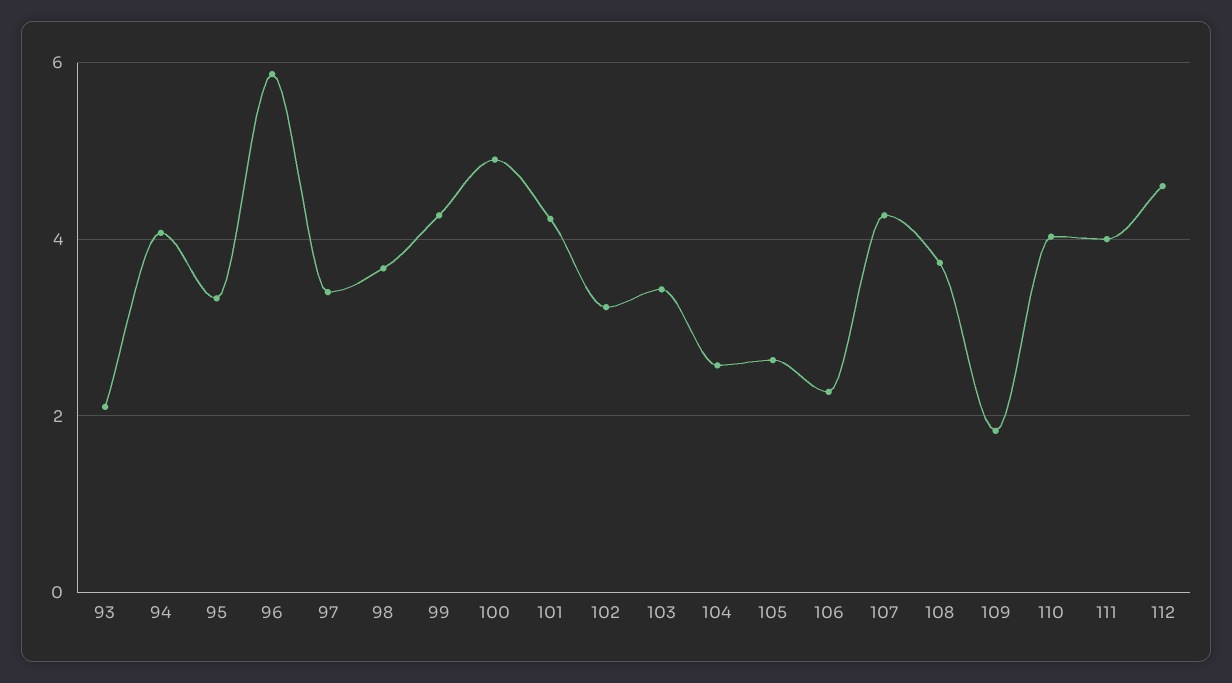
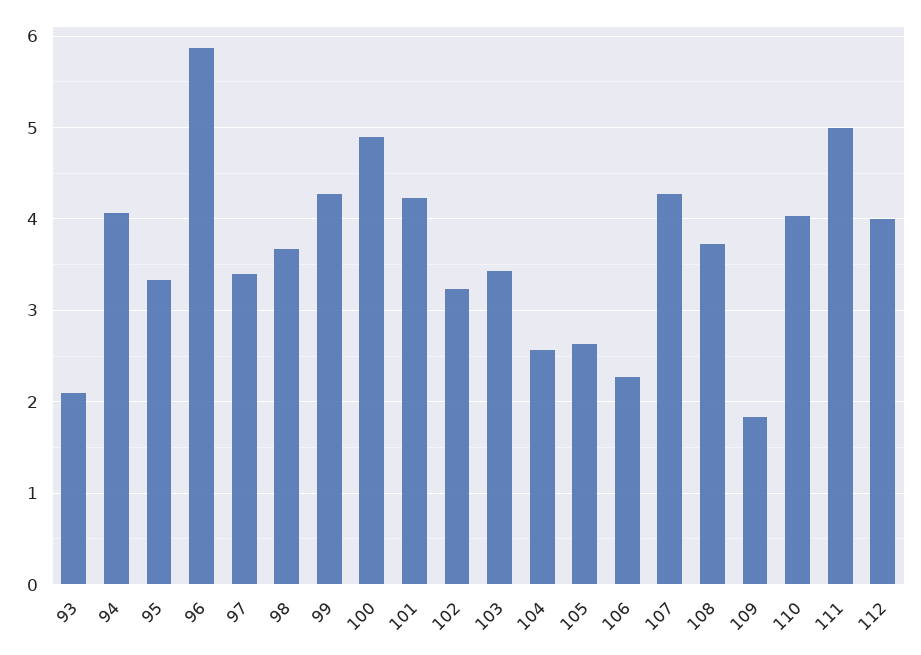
111: 4 -> 5
112: 4.6 -> 4

